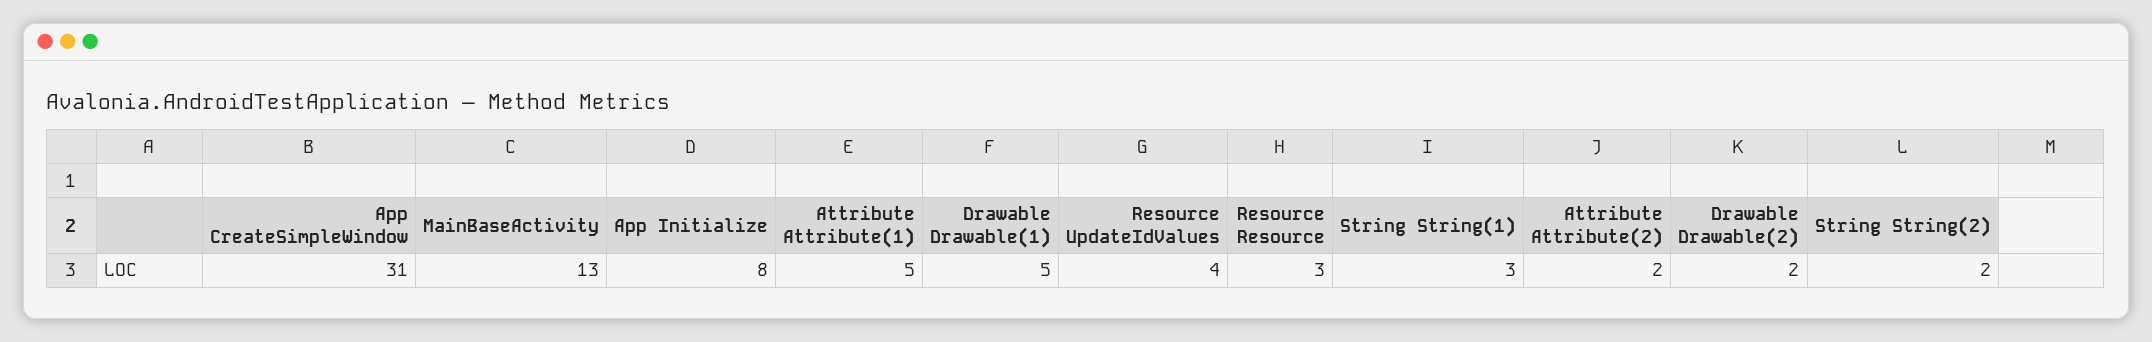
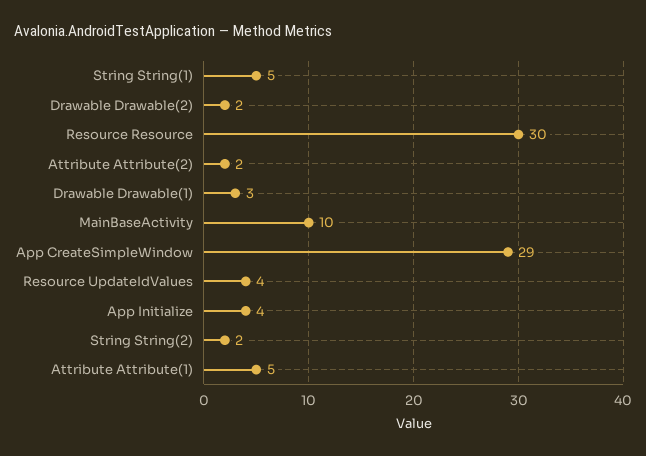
App CreateSimpleWindow: 31 -> 29
MainBaseActivity: 13 -> 10
App Initialize: 8 -> 4
Drawable Drawable(1): 5 -> 3
Resource Resource: 3 -> 30
String String(1): 3 -> 5

